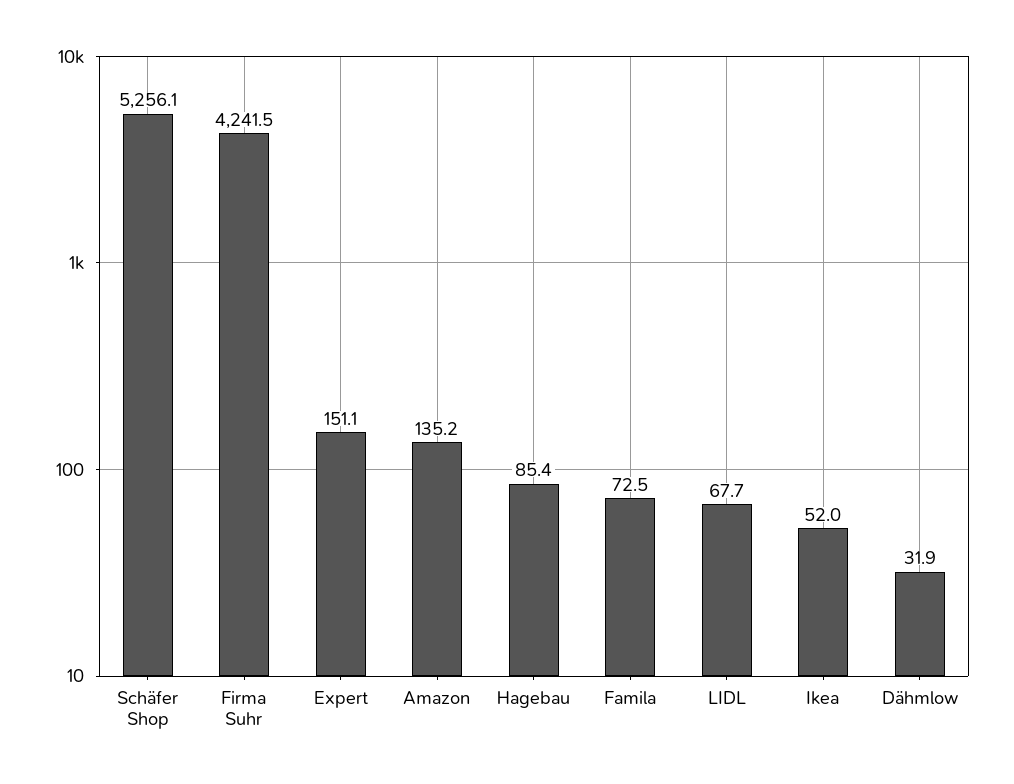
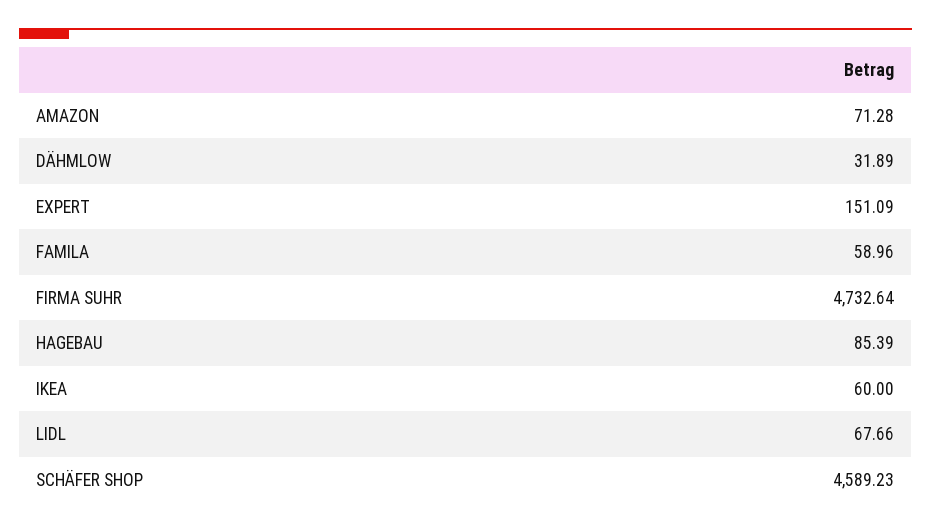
Schäfer Shop: 5256.1 -> 4589.23
Firma Suhr: 4241.5 -> 4732.64
Amazon: 135.2 -> 71.28
Famila: 72.5 -> 58.96
Ikea: 52 -> 60

